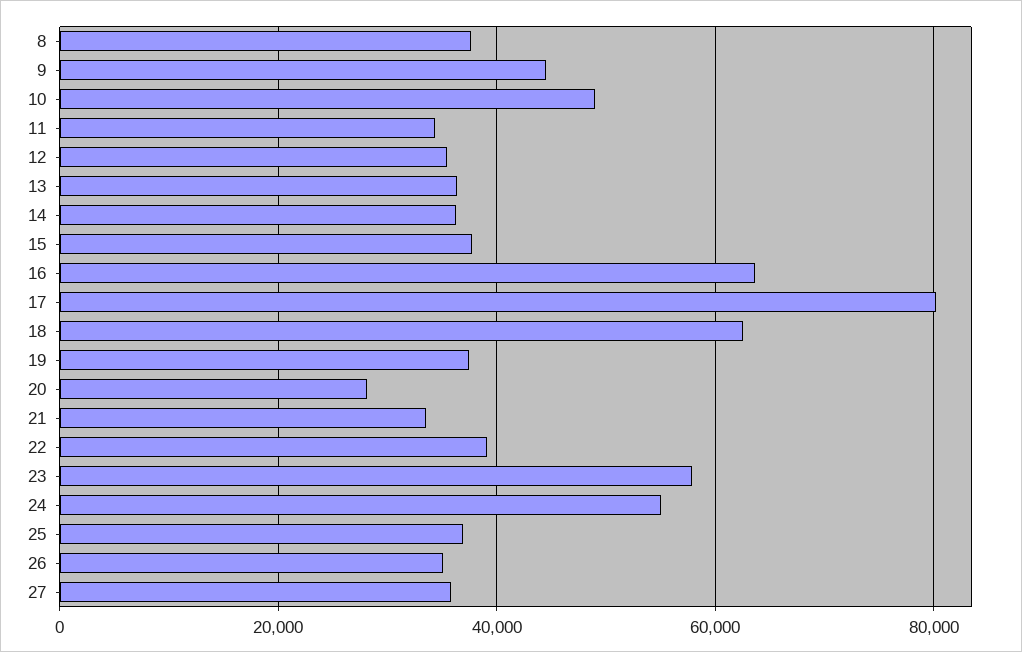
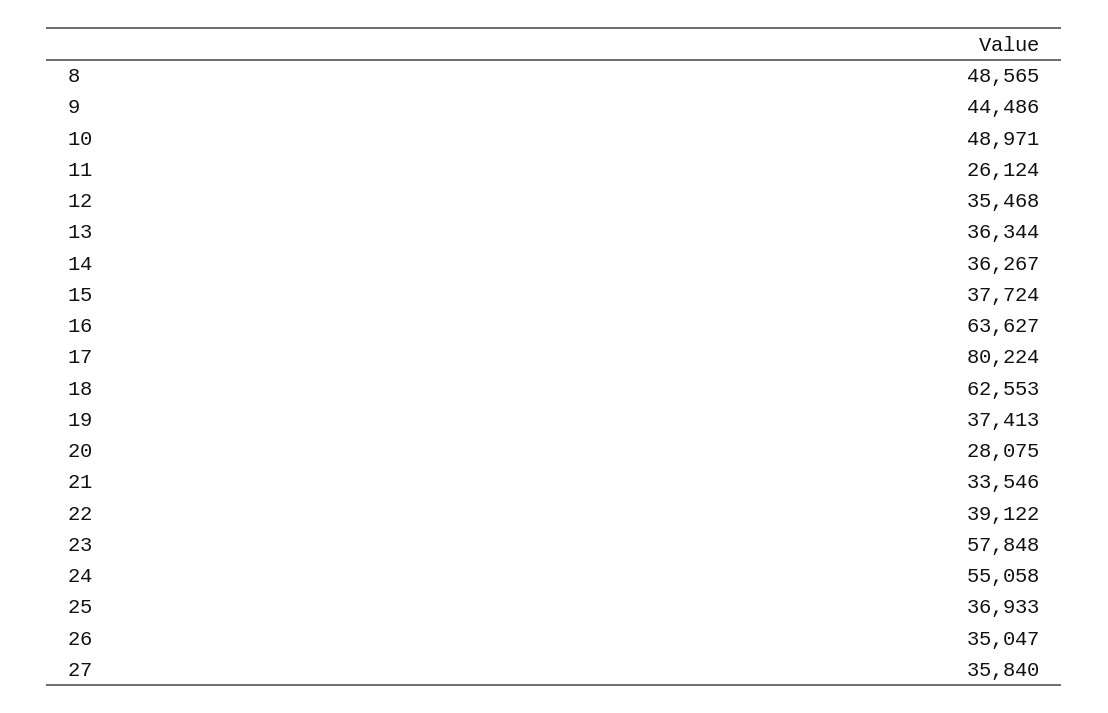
8: 38000 -> 48565
11: 34000 -> 26124

